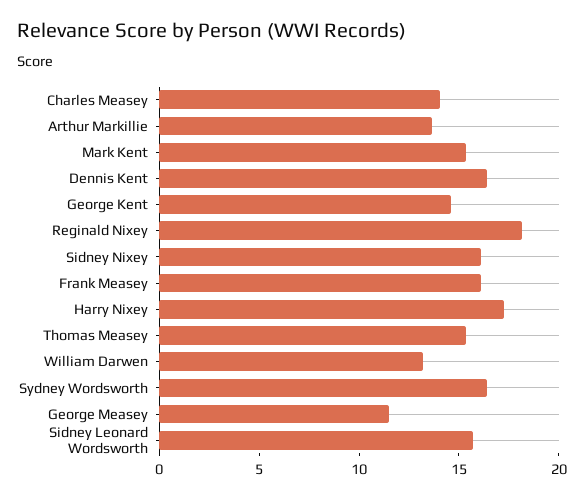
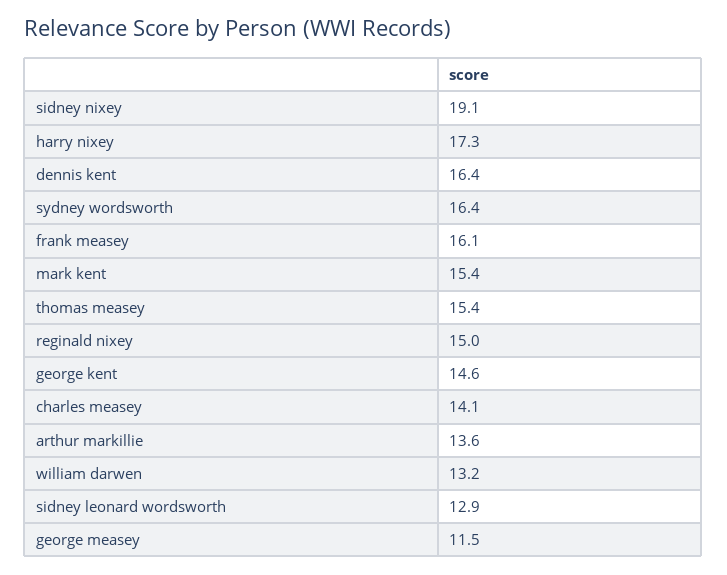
Reginald Nixey: 18 -> 15
Sidney Nixey: 16 -> 19.1
Sidney Leonard Wordsworth: 16 -> 12.9

